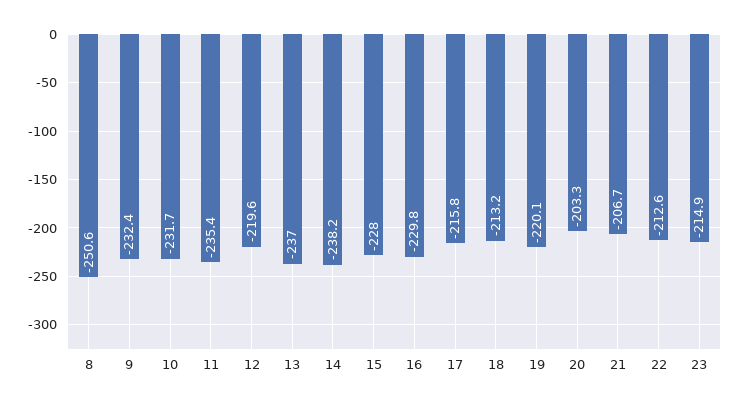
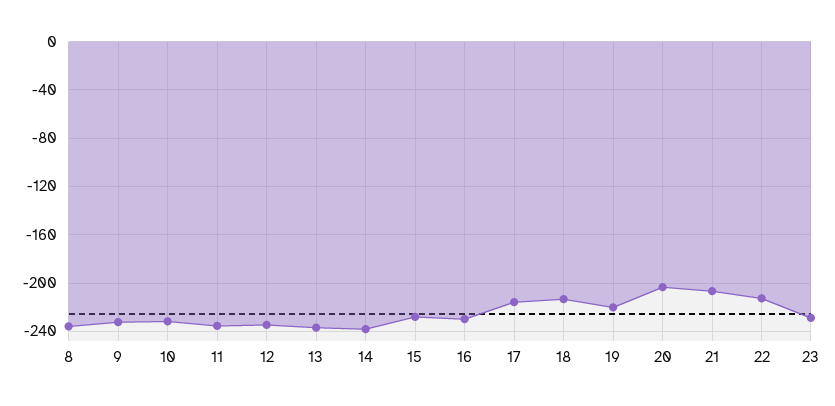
8: -250.6 -> -235
12: -219.6 -> -235
23: -214.9 -> -230

